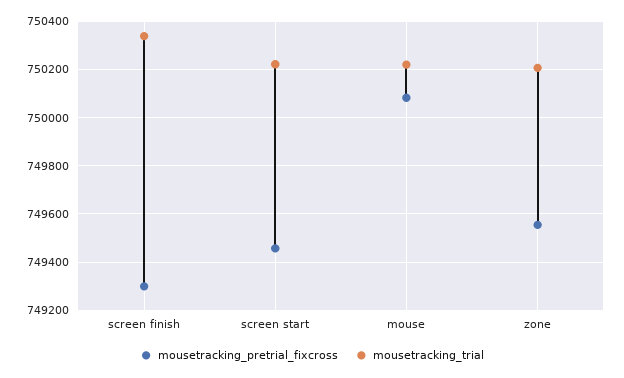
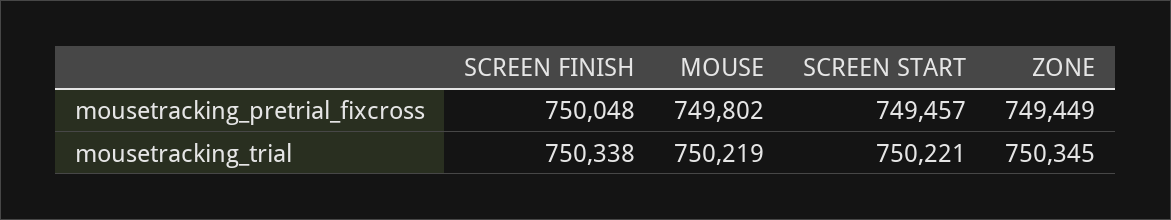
mousetracking_pretrial_fixcross, screen finish: 749300 -> 750048
mousetracking_pretrial_fixcross, mouse: 750075 -> 749802
mousetracking_pretrial_fixcross, zone: 749550 -> 749449
mousetracking_trial, zone: 750200 -> 750345

